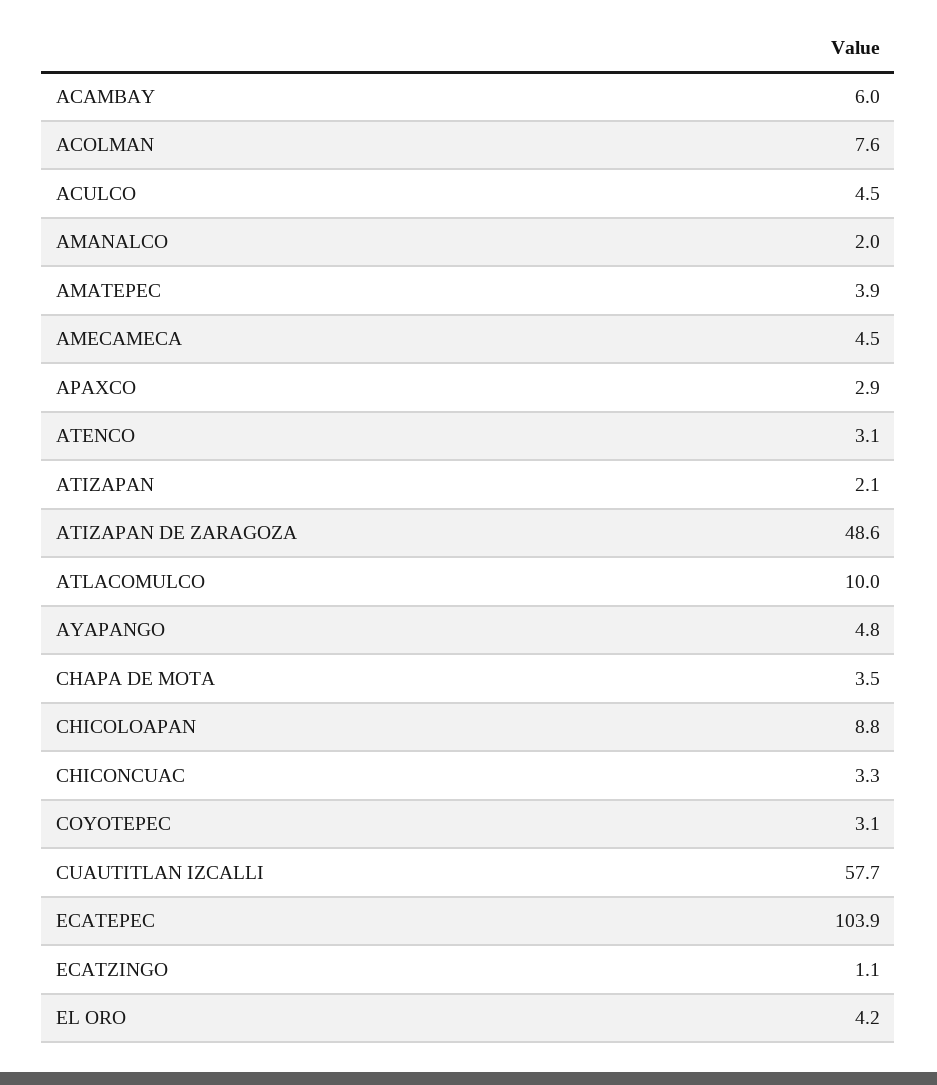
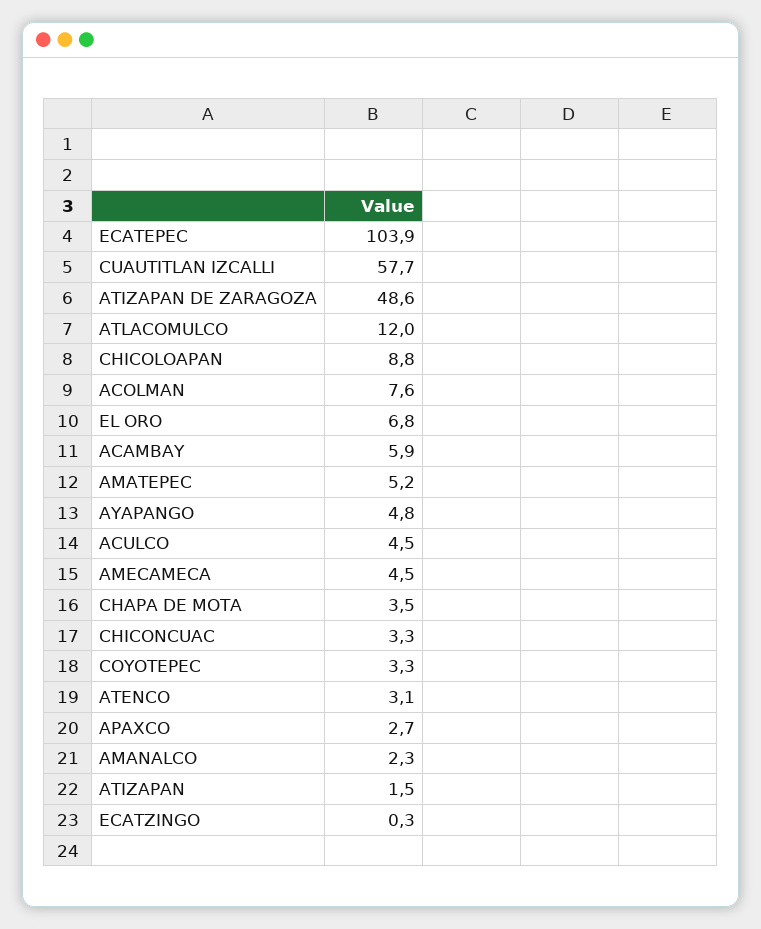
ACAMBAY: 6 -> 5.9
AMANALCO: 2 -> 2.3
AMATEPEC: 3.9 -> 5.2
APAXCO: 2.9 -> 2.7
ATIZAPAN: 2.1 -> 1.5
ATLACOMULCO: 10 -> 12
COYOTEPEC: 3.1 -> 3.3
ECATZINGO: 1.1 -> 0.3
EL ORO: 4.2 -> 6.8

